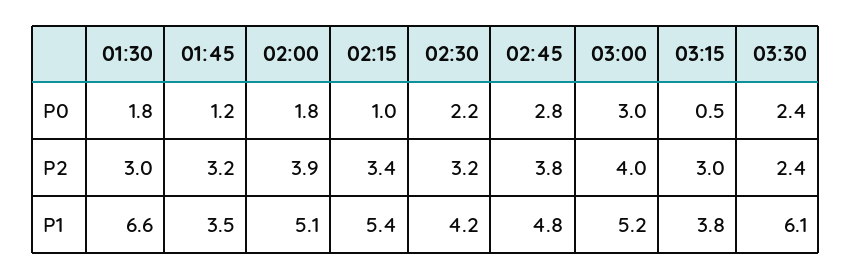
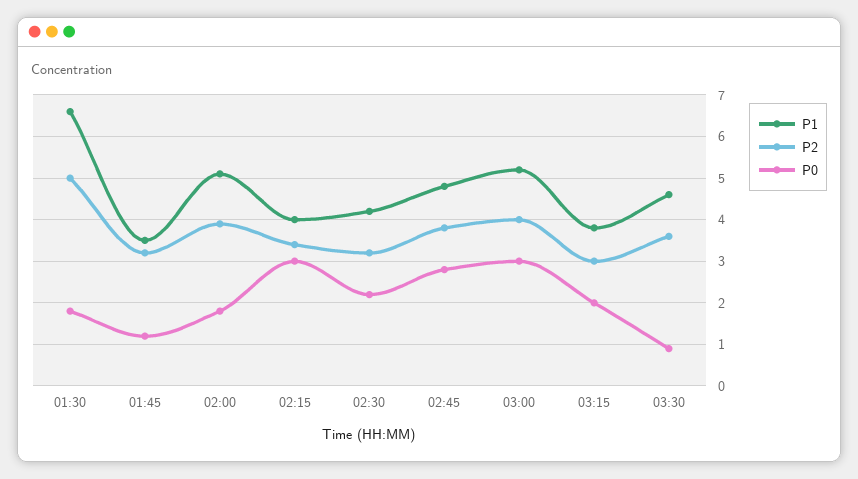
P0, 02:15: 1 -> 3
P0, 03:15: 0.5 -> 2
P0, 03:30: 2.4 -> 1
P2, 01:30: 3 -> 5
P2, 03:30: 2.4 -> 3.5
P1, 02:15: 5.4 -> 4
P1, 03:30: 6.1 -> 4.5

